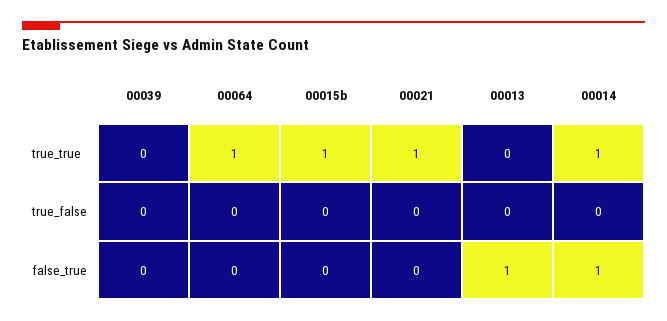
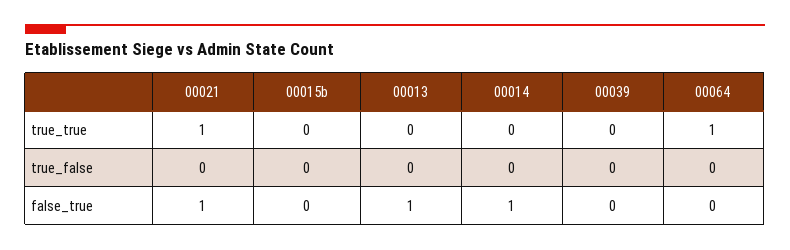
00015b, true_true: 1 -> 0
00014, true_true: 1 -> 0
00021, false_true: 0 -> 1

